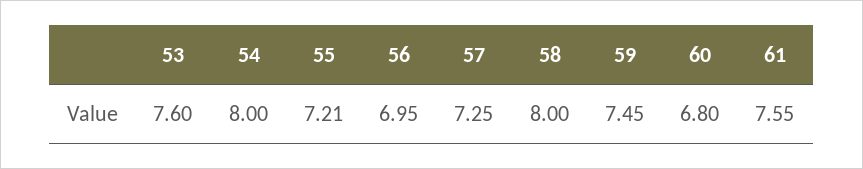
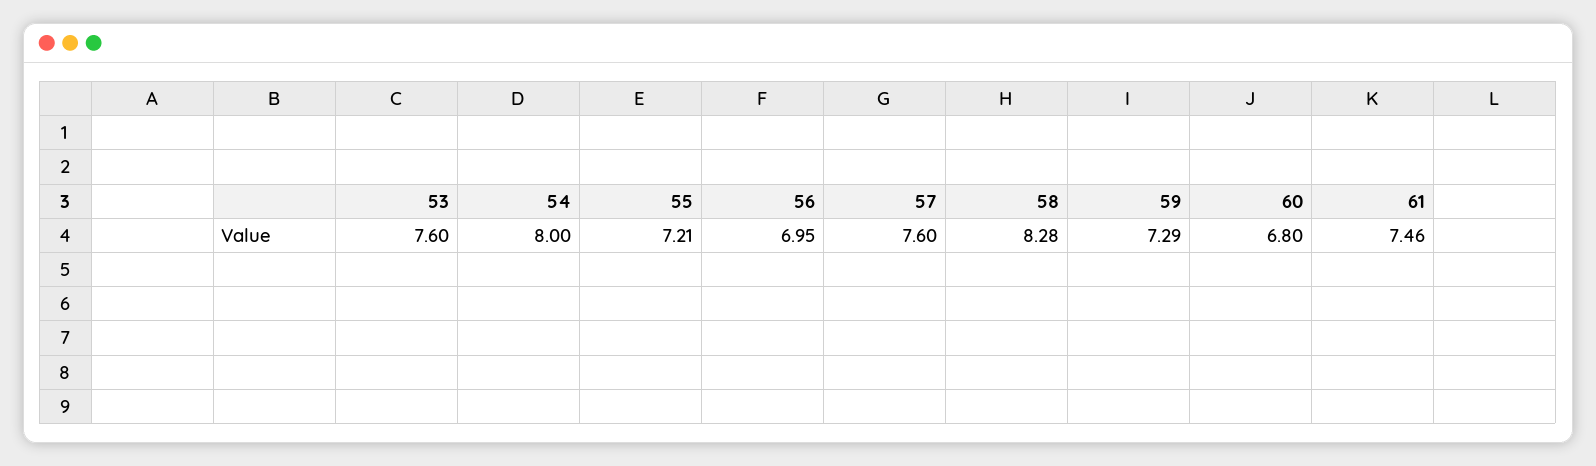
57: 7.25 -> 7.6
58: 8 -> 8.28
59: 7.45 -> 7.29
61: 7.55 -> 7.46

